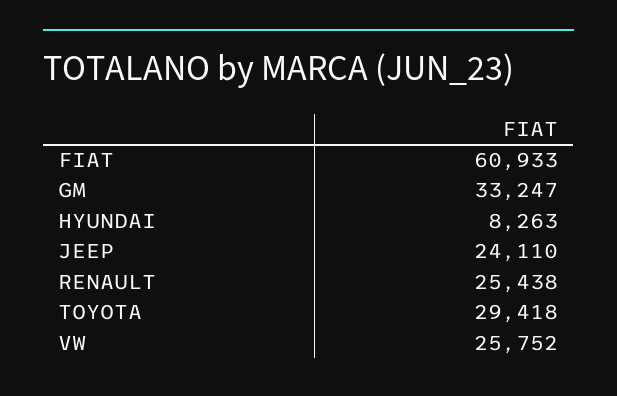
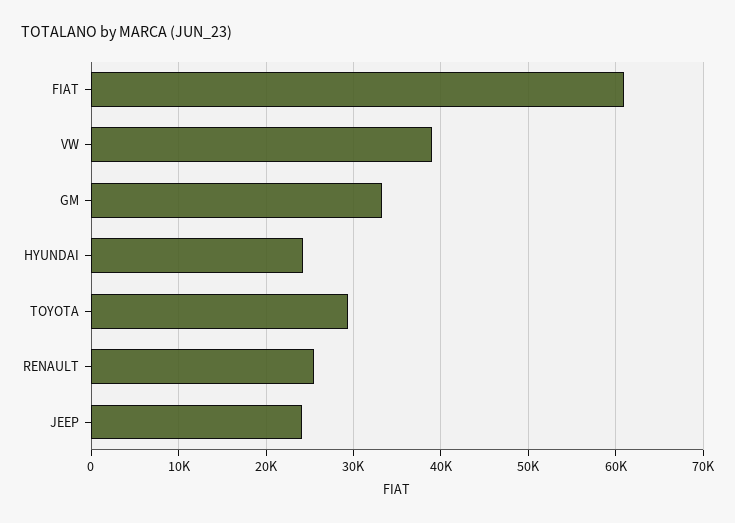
HYUNDAI: 8263 -> 24000
VW: 25752 -> 39000

